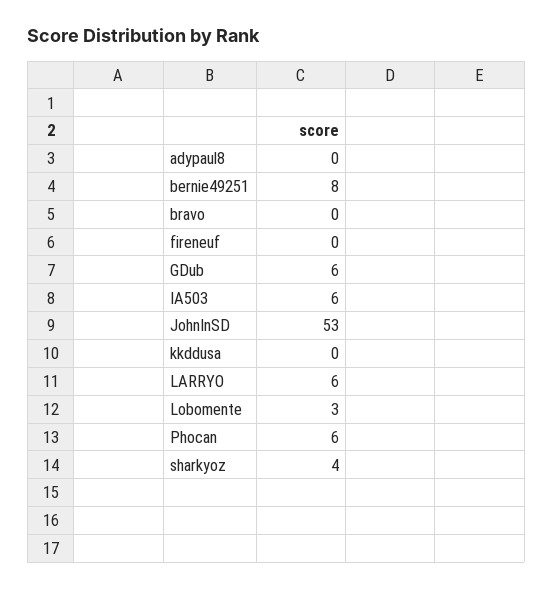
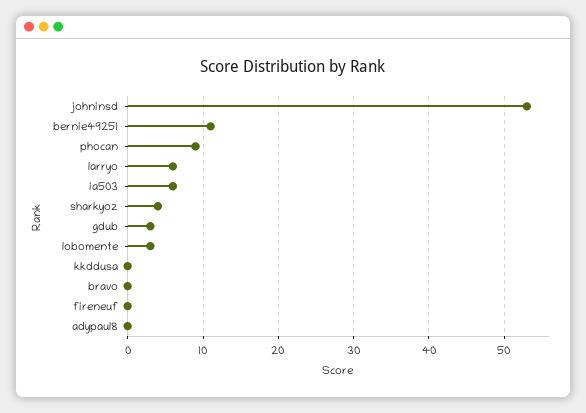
bernie49251: 8 -> 11
GDub: 6 -> 3
Phocan: 6 -> 9

